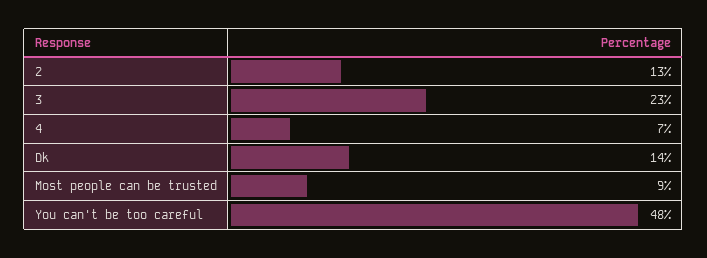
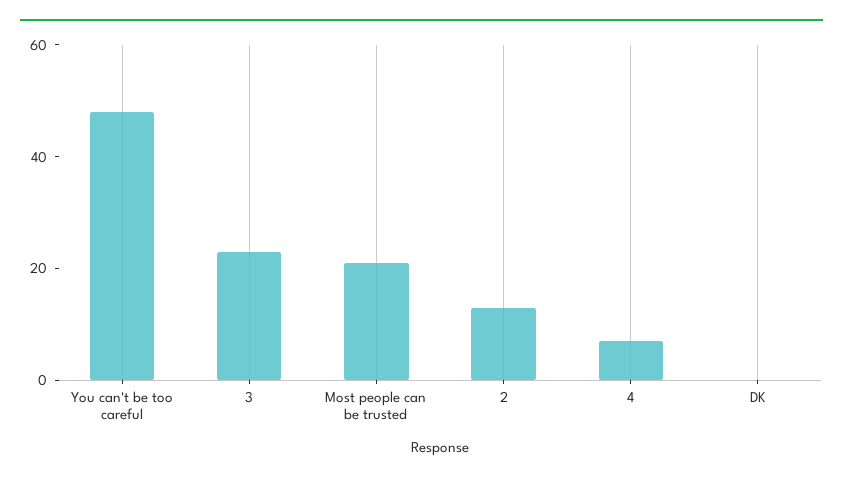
Dk: 14 -> 0
Most people can be trusted: 9 -> 20

